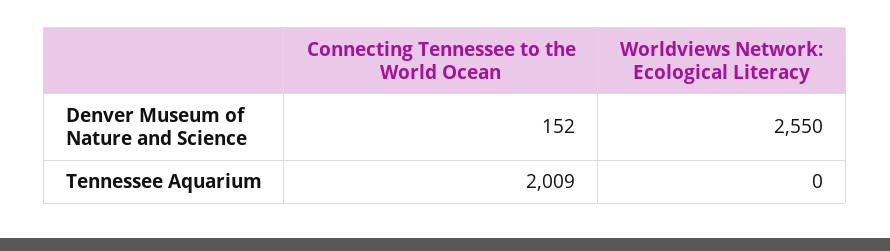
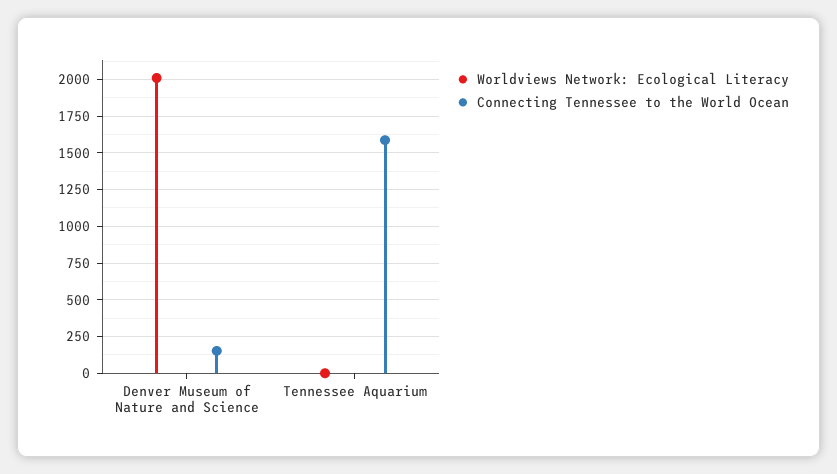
Worldviews Network: Ecological Literacy, Denver Museum of Nature and Science: 2550 -> 2000
Connecting Tennessee to the World Ocean, Tennessee Aquarium: 2009 -> 1600

